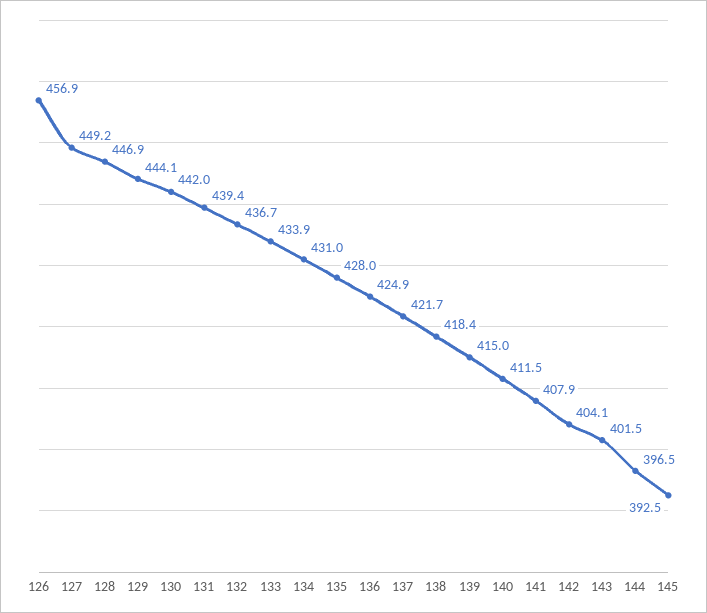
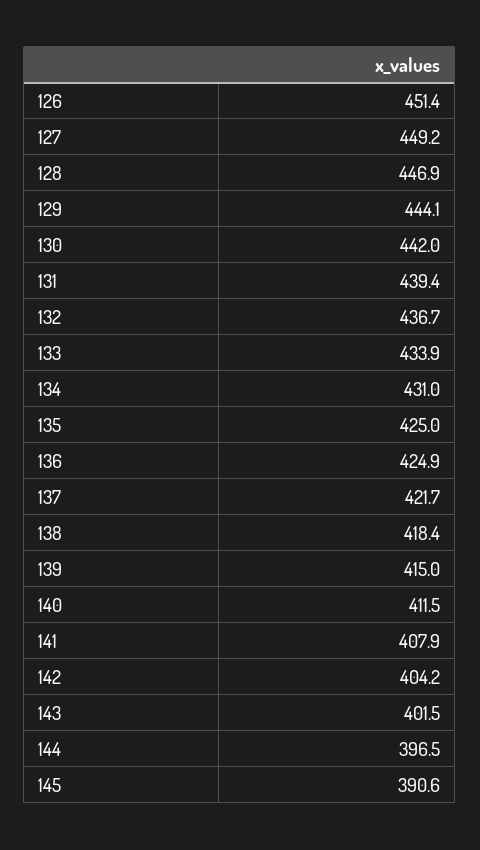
126: 456.9 -> 451.4
135: 428 -> 425
142: 404.1 -> 404.2
145: 392.5 -> 390.6

